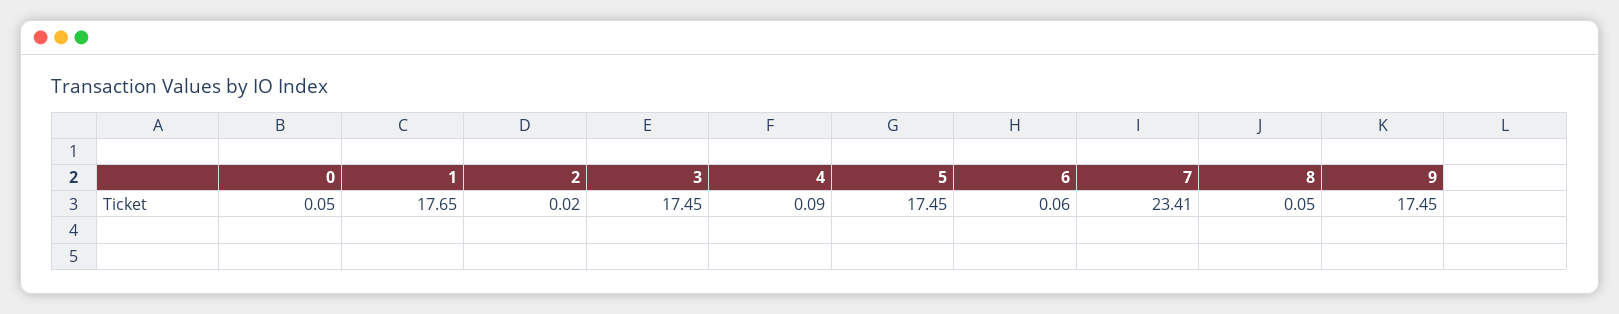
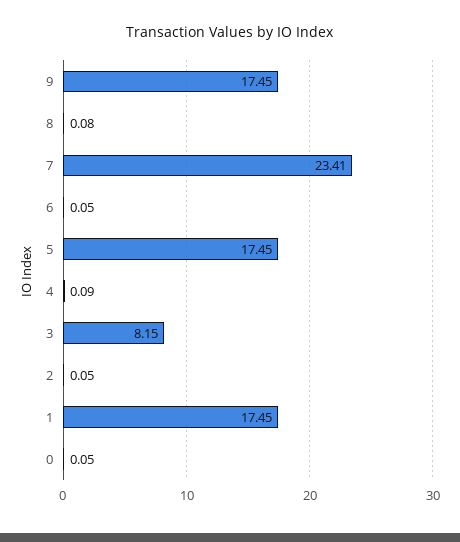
1: 17.65 -> 17.45
2: 0.02 -> 0.05
3: 17.45 -> 8.15
6: 0.06 -> 0.05
8: 0.05 -> 0.08

